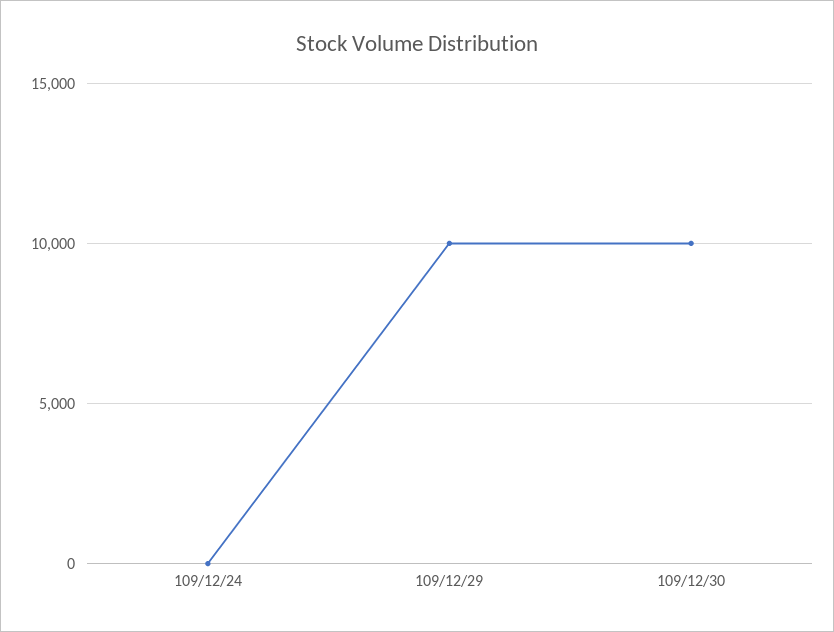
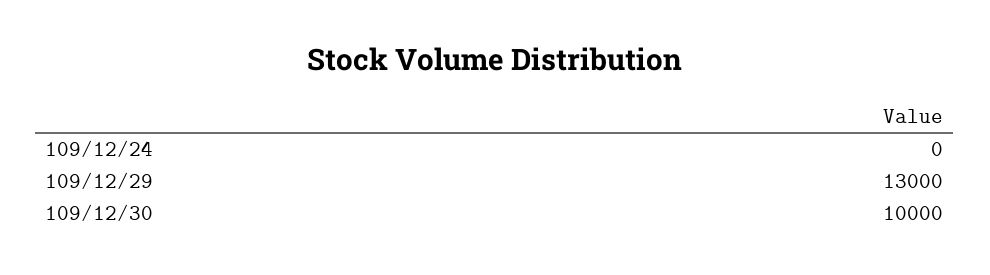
109/12/29: 10000 -> 13000

